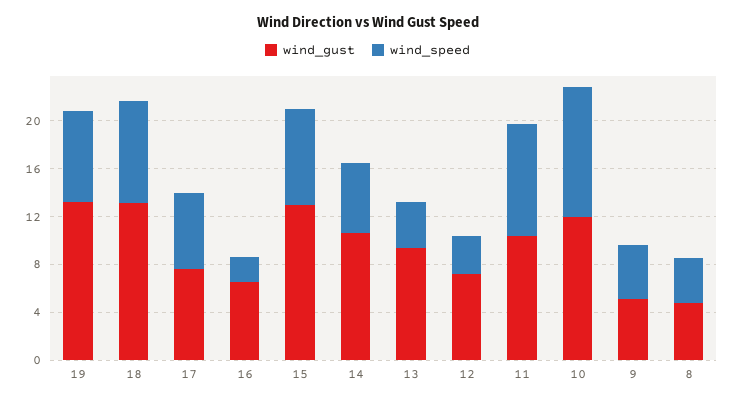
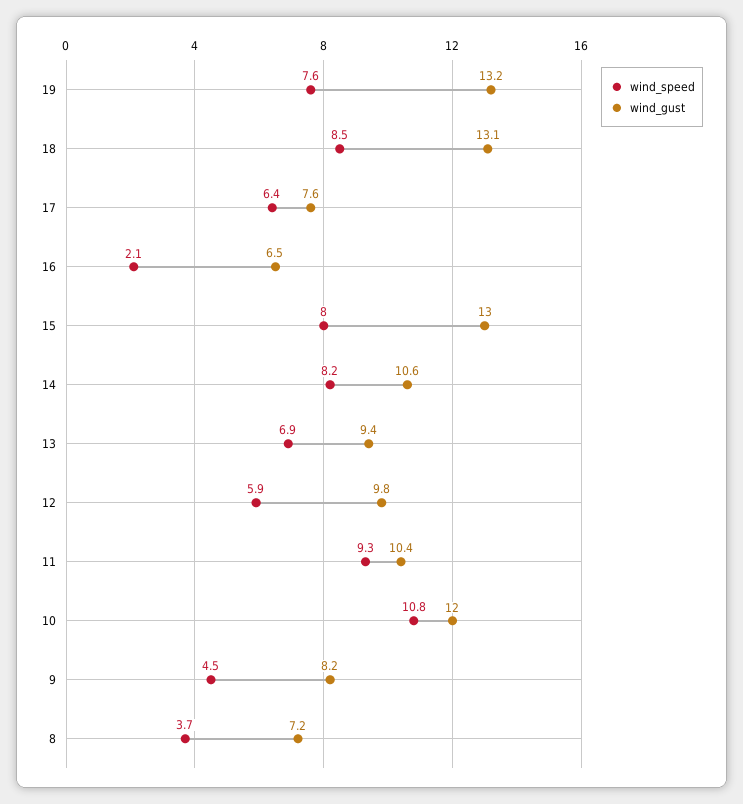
wind_speed, 14: 6 -> 8.2
wind_speed, 13: 4 -> 6.9
wind_gust, 12: 7 -> 9.8
wind_speed, 12: 3 -> 5.9
wind_gust, 9: 5 -> 8.2
wind_gust, 8: 5 -> 7.2

